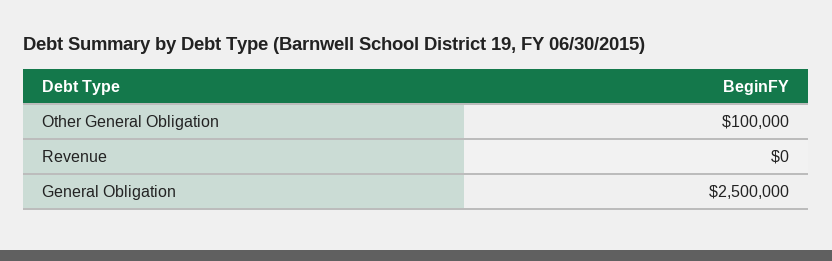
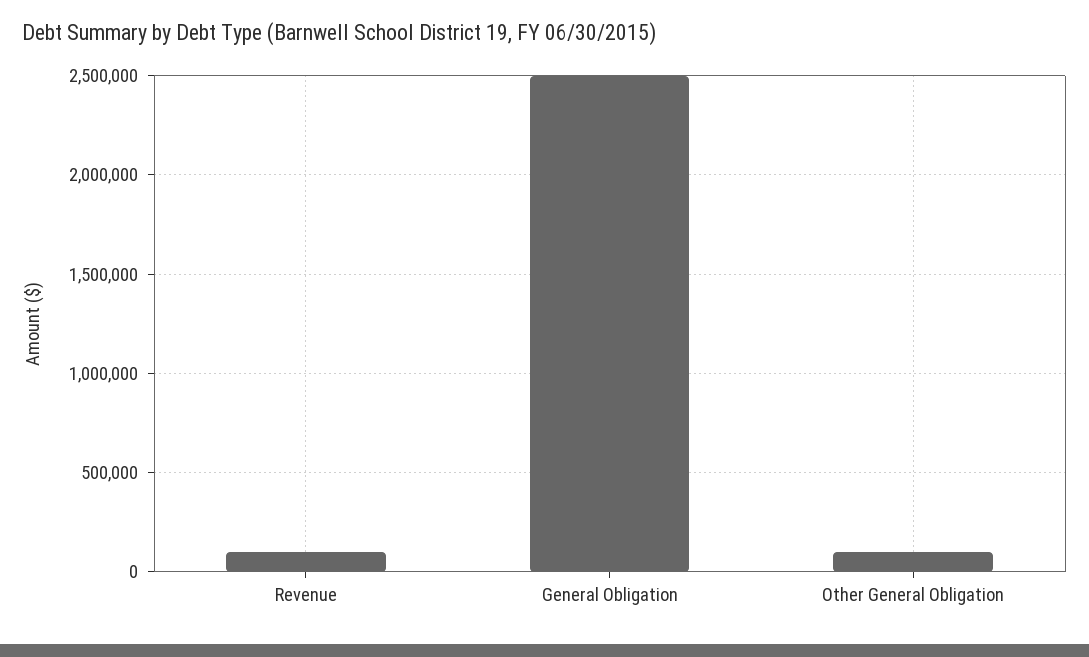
Revenue: 0 -> 100000

